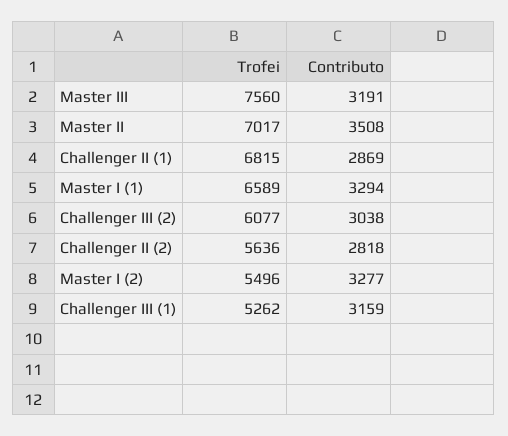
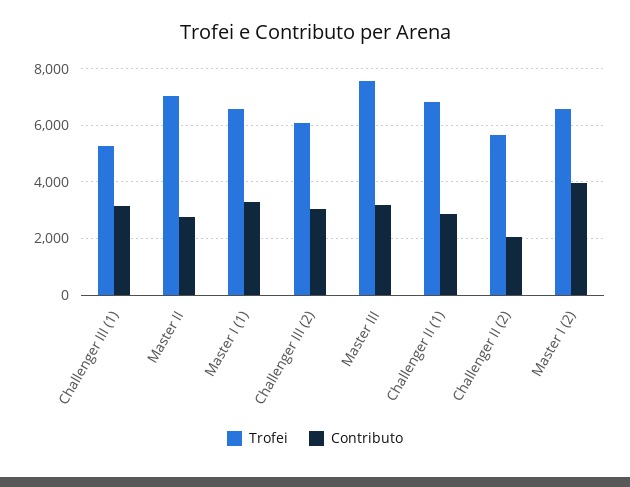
Contributo, Master II: 3508 -> 2750
Contributo, Challenger II (2): 2818 -> 2000
Trofei, Master I (2): 5496 -> 6500
Contributo, Master I (2): 3277 -> 4000

